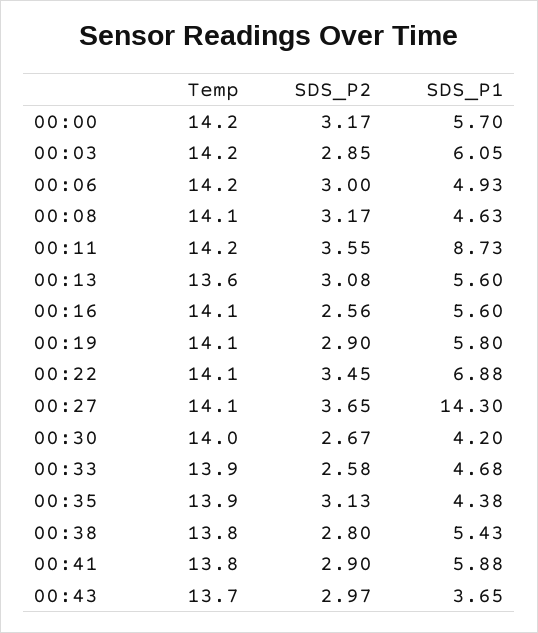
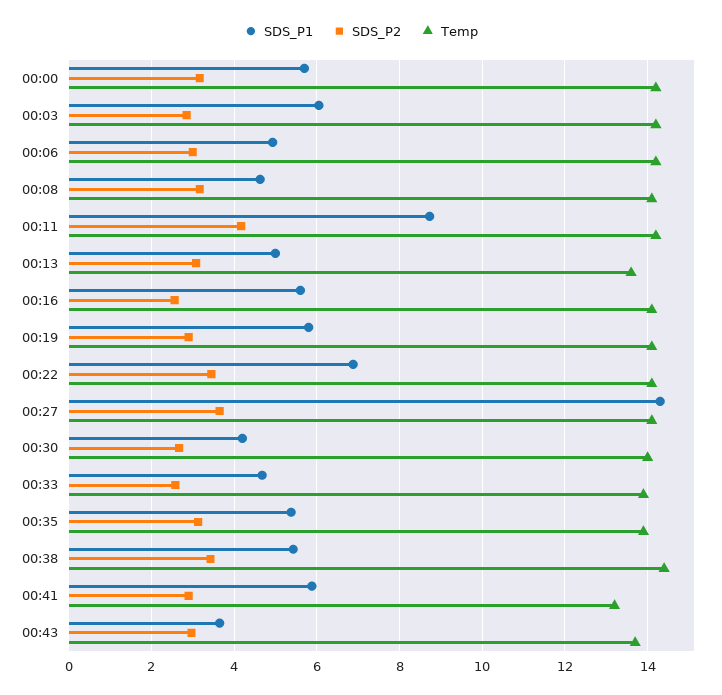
SDS_P2, 00:11: 3.55 -> 4.2
SDS_P1, 00:13: 5.6 -> 5
SDS_P1, 00:35: 4.38 -> 5.4
Temp, 00:38: 13.8 -> 14.4
SDS_P2, 00:38: 2.8 -> 3.4
Temp, 00:41: 13.8 -> 13.2

